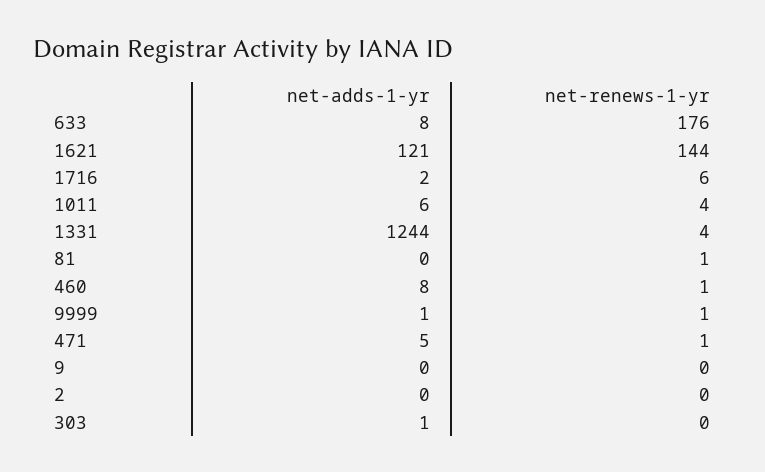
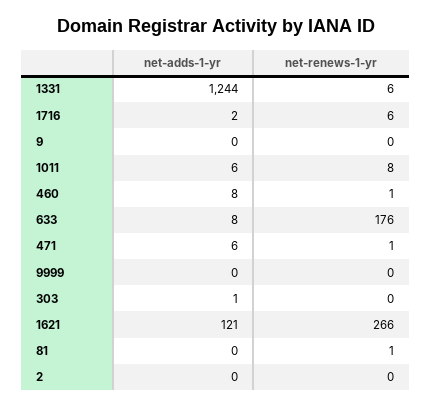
net-renews-1-yr, 1621: 144 -> 266
net-renews-1-yr, 1011: 4 -> 8
net-renews-1-yr, 1331: 4 -> 6
net-adds-1-yr, 9999: 1 -> 0
net-renews-1-yr, 9999: 1 -> 0
net-adds-1-yr, 471: 5 -> 6

